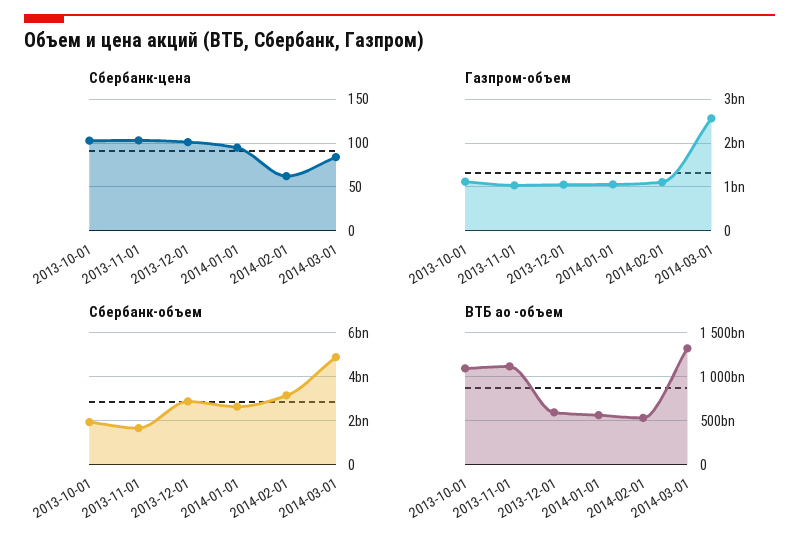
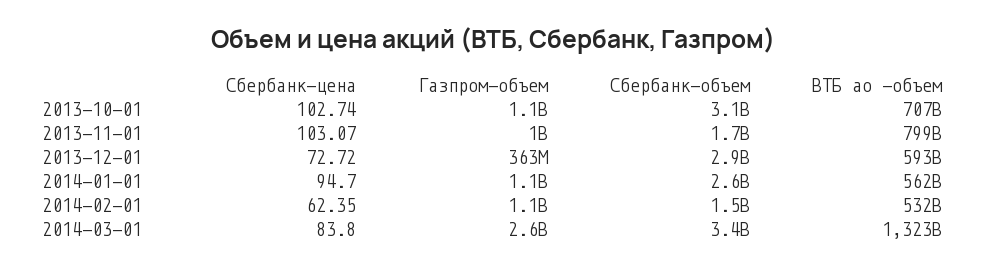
Сбербанк-цена, 2013-12-01: 100 -> 72.72
Газпром-объем, 2013-12-01: 1000000000 -> 363000000
Сбербанк-объем, 2013-10-01: 2000000000 -> 3100000000
Сбербанк-объем, 2014-02-01: 3000000000 -> 1500000000
Сбербанк-объем, 2014-03-01: 5000000000 -> 3400000000
ВТБ ао -объем, 2013-10-01: 1100000000000 -> 707000000000
ВТБ ао -объем, 2013-11-01: 1100000000000 -> 799000000000

